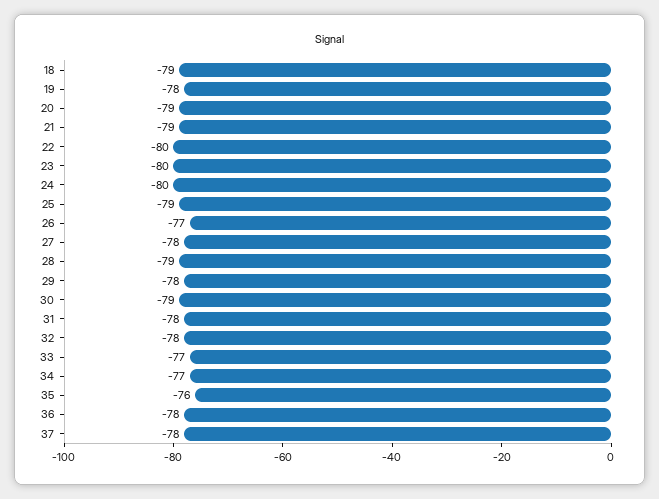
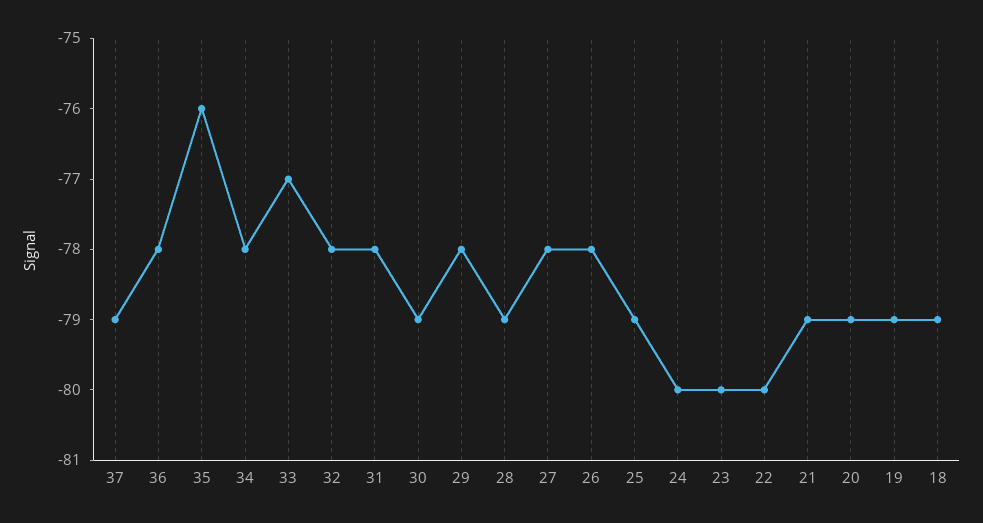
19: -78 -> -79
26: -77 -> -78
34: -77 -> -78
37: -78 -> -79

